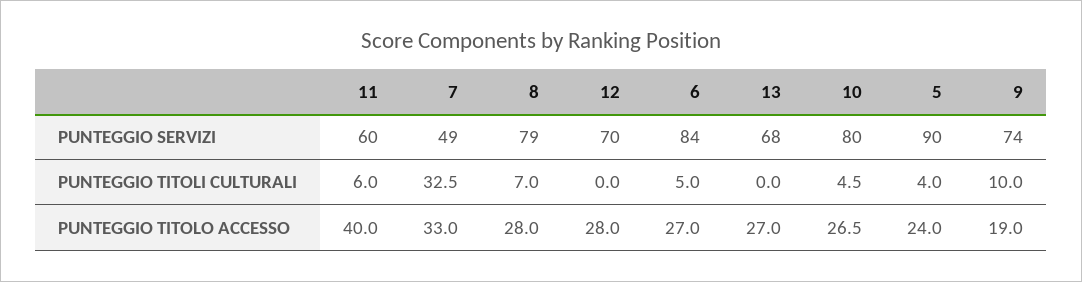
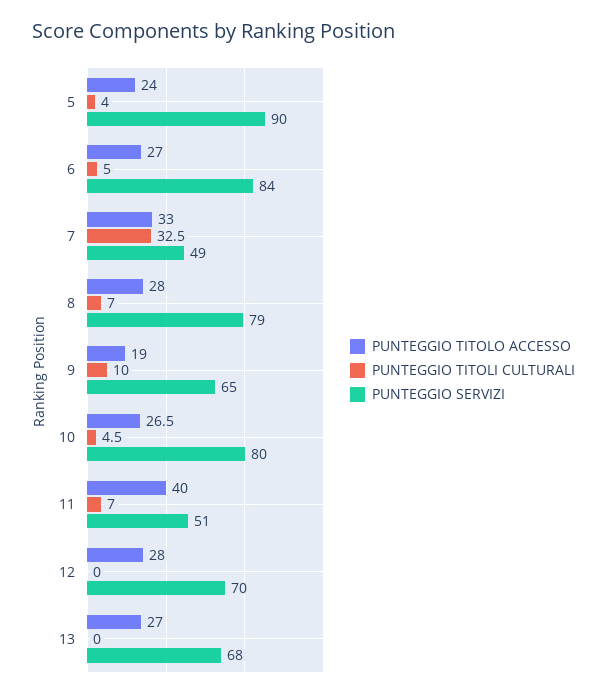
PUNTEGGIO SERVIZI, 11: 60 -> 51
PUNTEGGIO SERVIZI, 9: 74 -> 65
PUNTEGGIO TITOLI CULTURALI, 11: 6 -> 7

